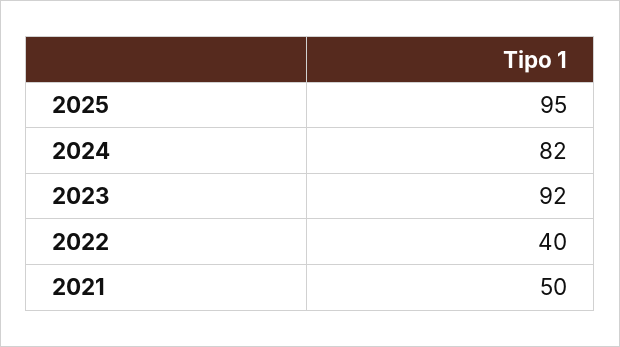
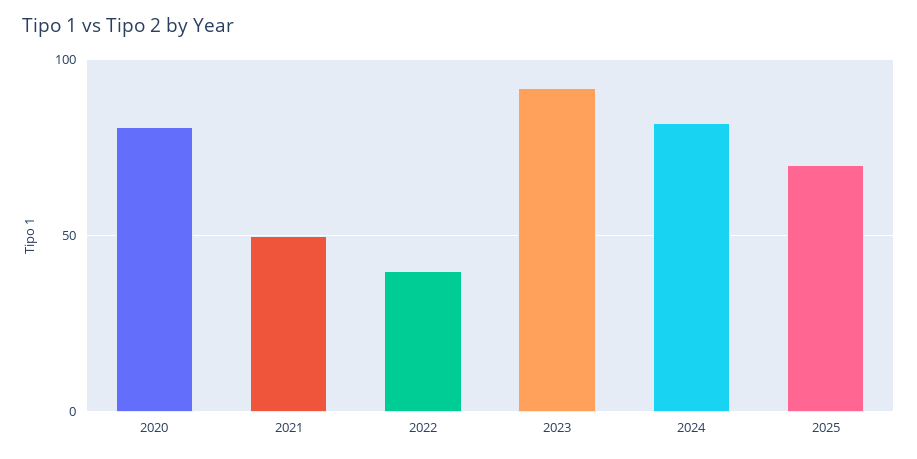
2025: 95 -> 70
2020: none -> 80

